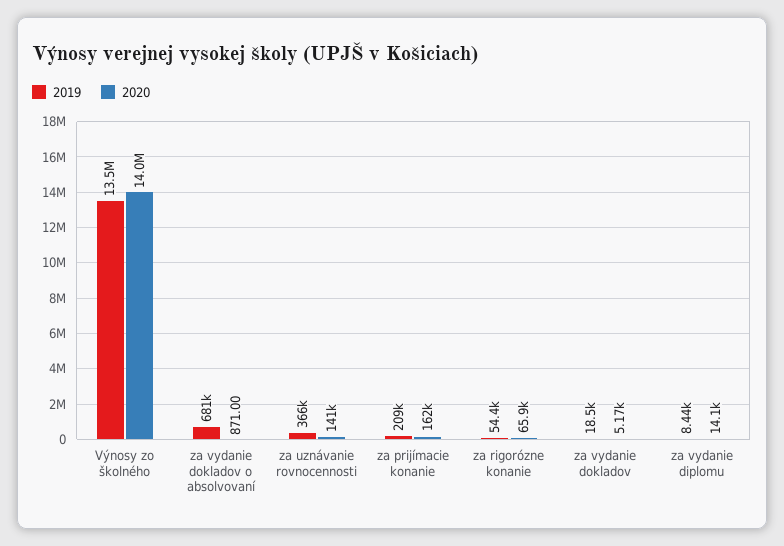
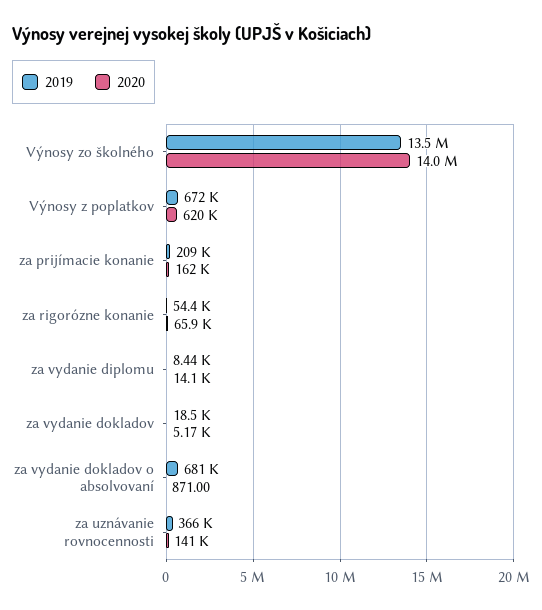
2019, Výnosy z poplatkov: none -> 672000
2020, Výnosy z poplatkov: none -> 620000

